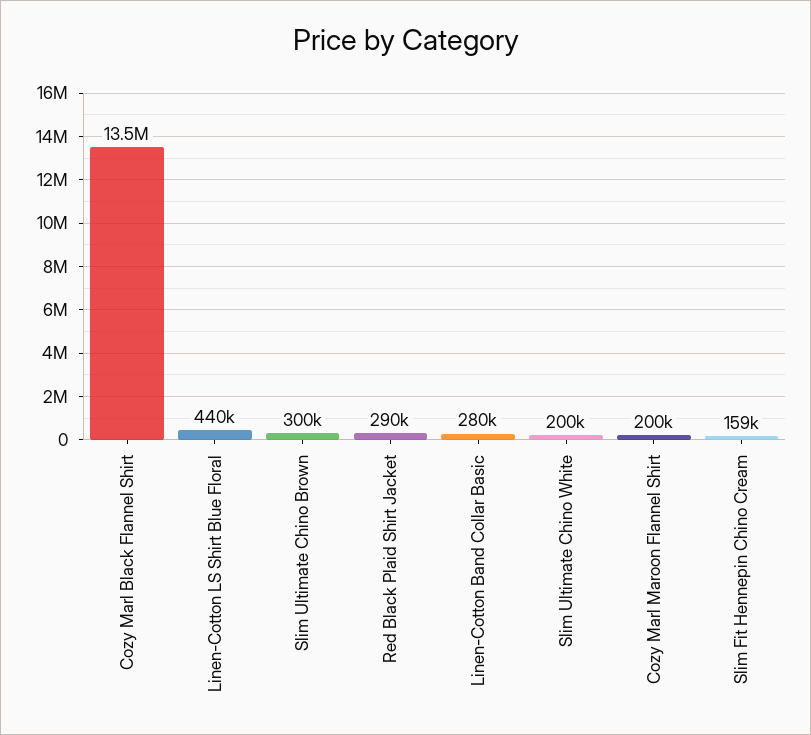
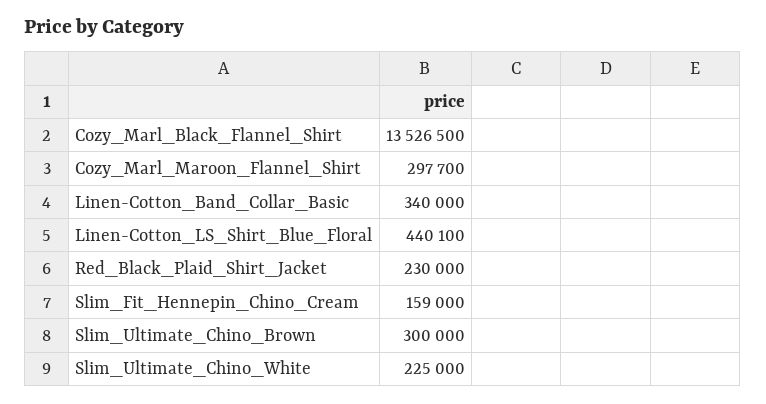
Red Black Plaid Shirt Jacket: 290000 -> 230000
Linen-Cotton Band Collar Basic: 280000 -> 340000
Slim Ultimate Chino White: 200000 -> 225000
Cozy Marl Maroon Flannel Shirt: 200000 -> 297700

